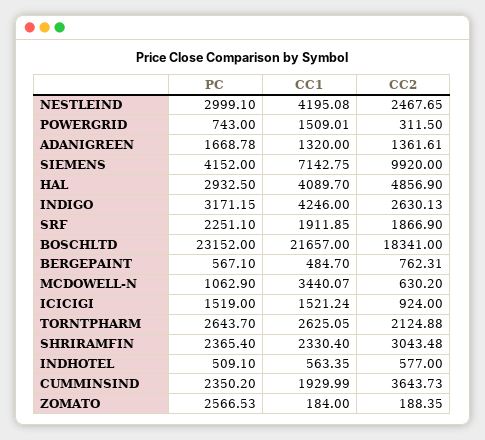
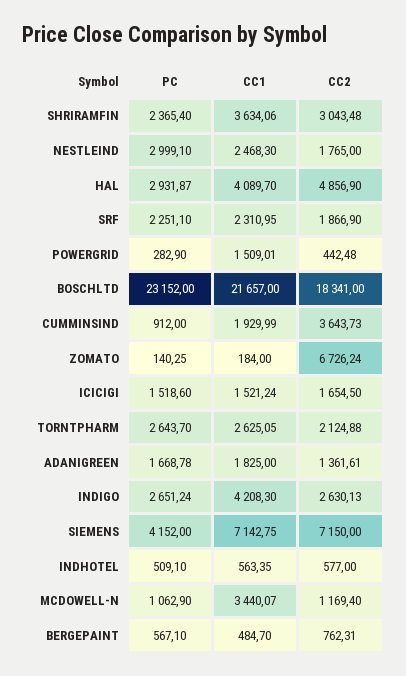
CC1, NESTLEIND: 4195.08 -> 2468.3
CC2, NESTLEIND: 2467.65 -> 1765
PC, POWERGRID: 743 -> 282.9
CC2, POWERGRID: 311.5 -> 442.48
CC1, ADANIGREEN: 1320 -> 1825
CC2, SIEMENS: 9920 -> 7150
PC, HAL: 2932.5 -> 2931.87
PC, INDIGO: 3171.15 -> 2651.24
CC1, INDIGO: 4246 -> 4208.3
CC1, SRF: 1911.85 -> 2310.95
CC2, MCDOWELL-N: 630.2 -> 1169.4
PC, ICICIGI: 1519 -> 1518.6
CC2, ICICIGI: 924 -> 1654.5
CC1, SHRIRAMFIN: 2330.4 -> 3634.06
PC, CUMMINSIND: 2350.2 -> 912
PC, ZOMATO: 2566.53 -> 140.25
CC2, ZOMATO: 188.35 -> 6726.24

